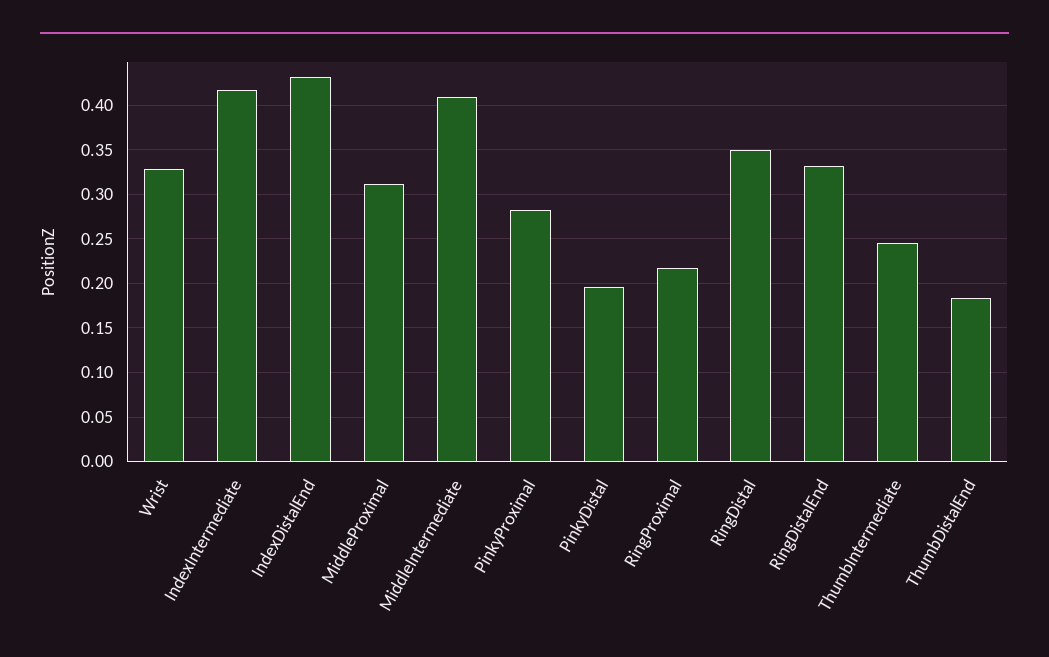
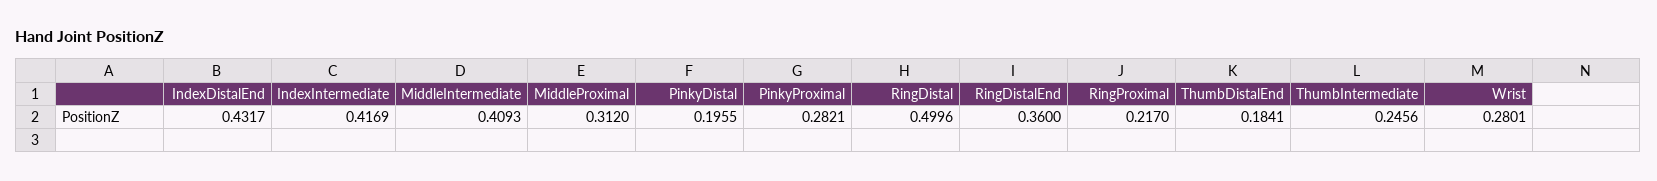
Wrist: 0.33 -> 0.2801
RingDistal: 0.35 -> 0.4996
RingDistalEnd: 0.33 -> 0.36

